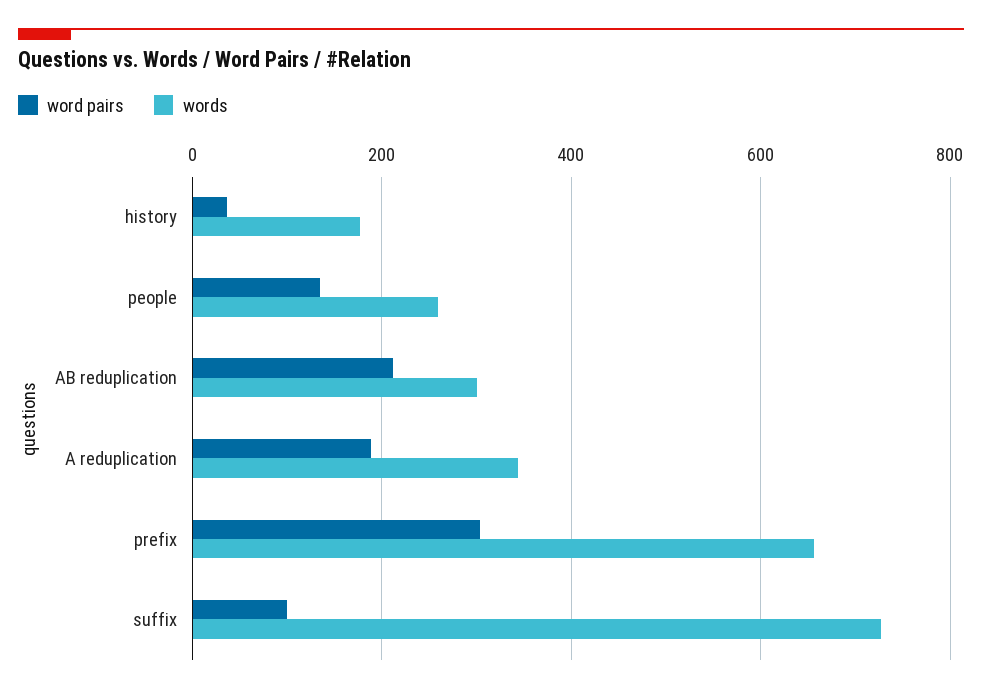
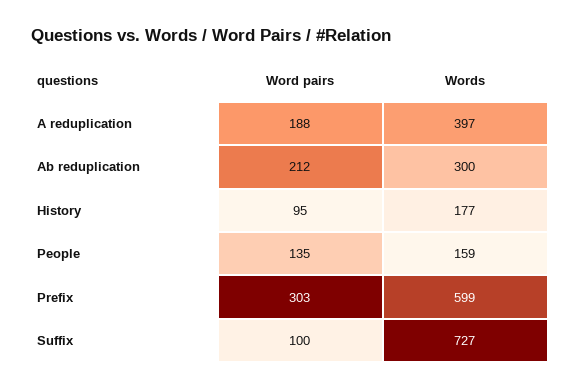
word pairs, history: 40 -> 95
words, people: 260 -> 159
words, A reduplication: 340 -> 397
words, prefix: 660 -> 599

